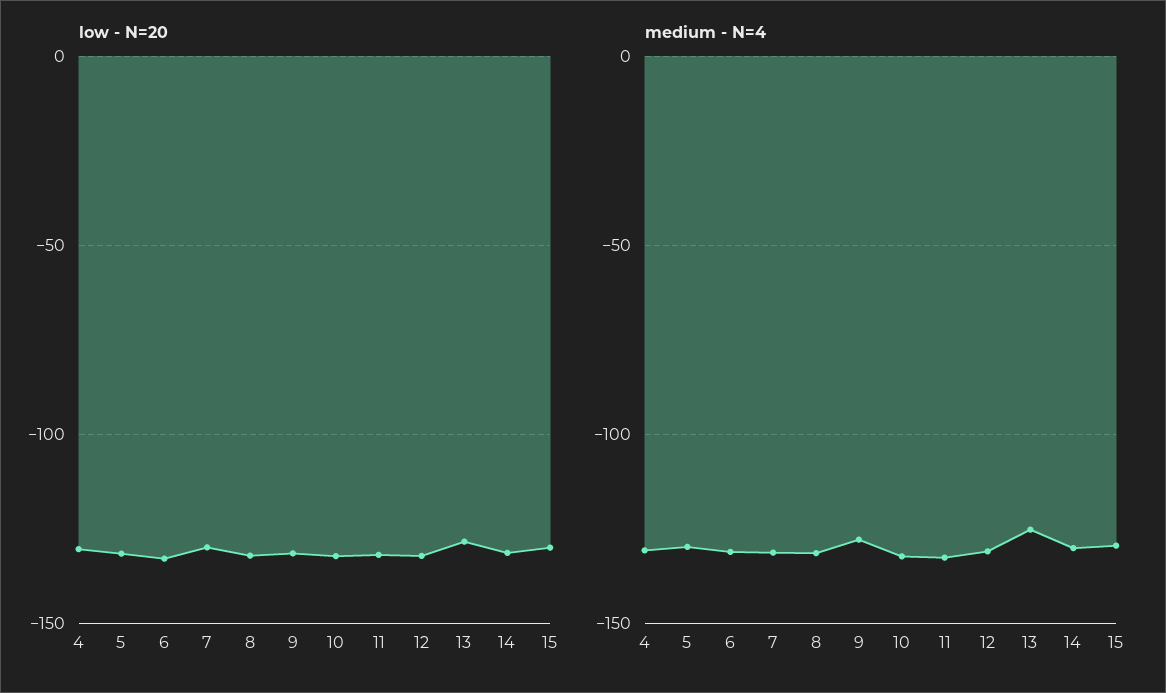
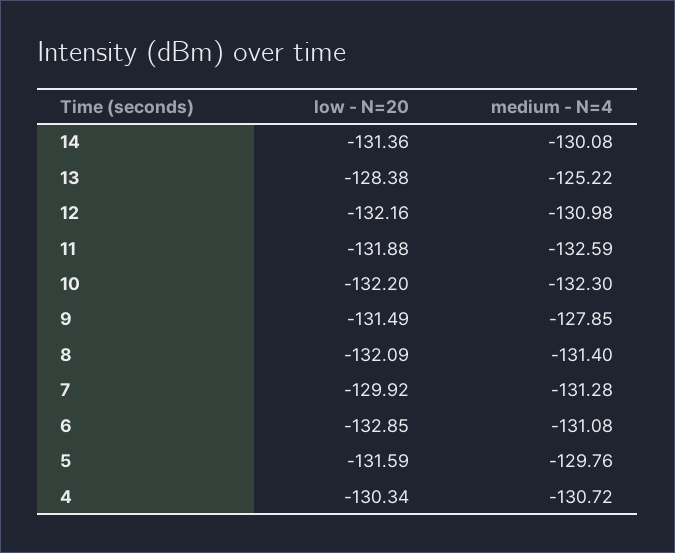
low - N=20, 15: -130 -> none
medium - N=4, 15: -130 -> none

